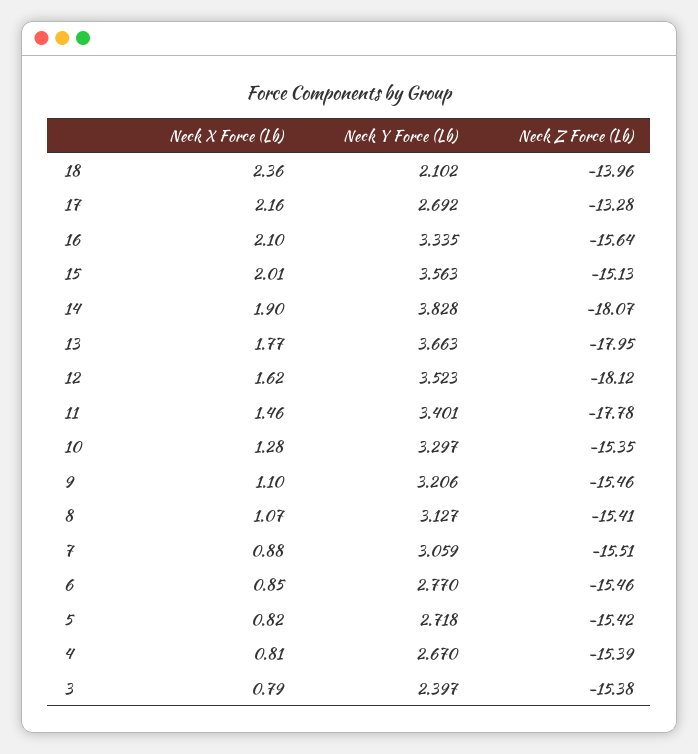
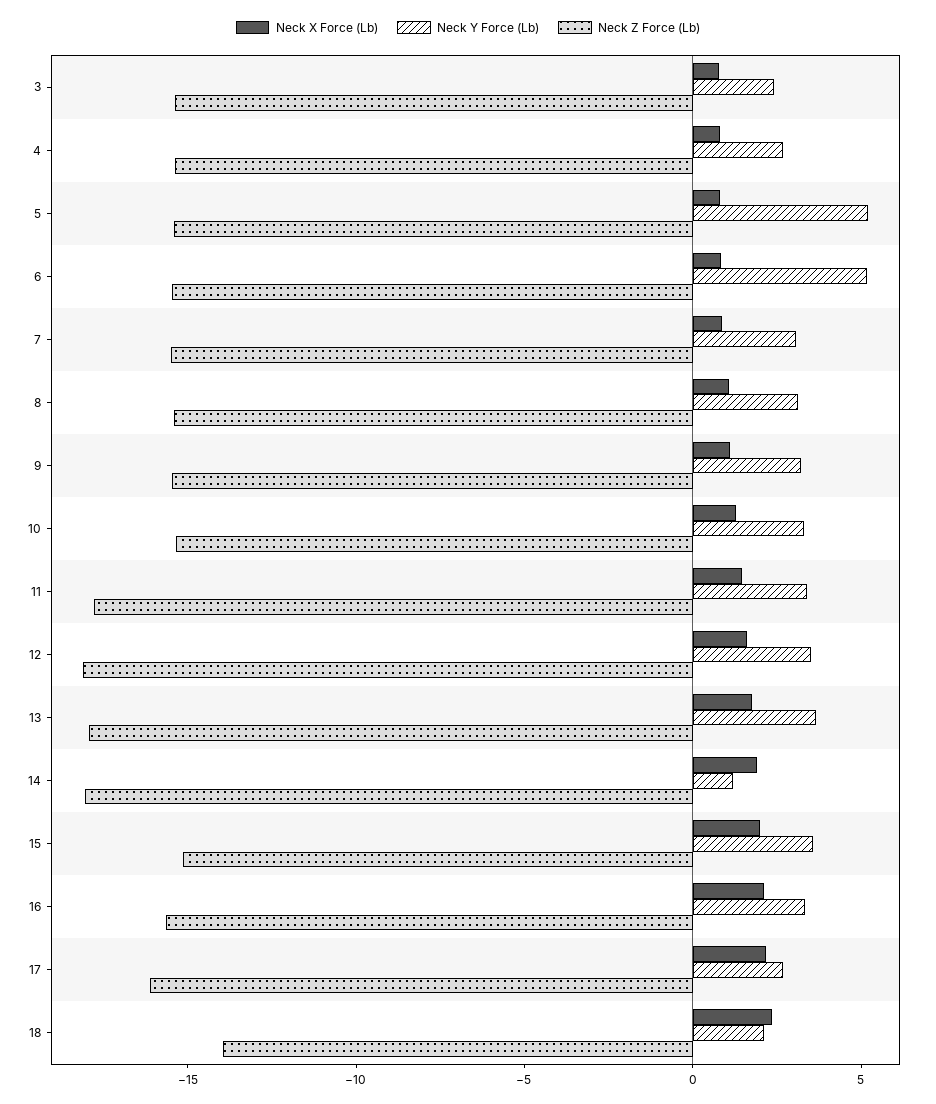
Neck Z Force (Lb), 17: -13.28 -> -16
Neck Y Force (Lb), 14: 3.828 -> 1
Neck Y Force (Lb), 6: 2.77 -> 5
Neck Y Force (Lb), 5: 2.718 -> 5

